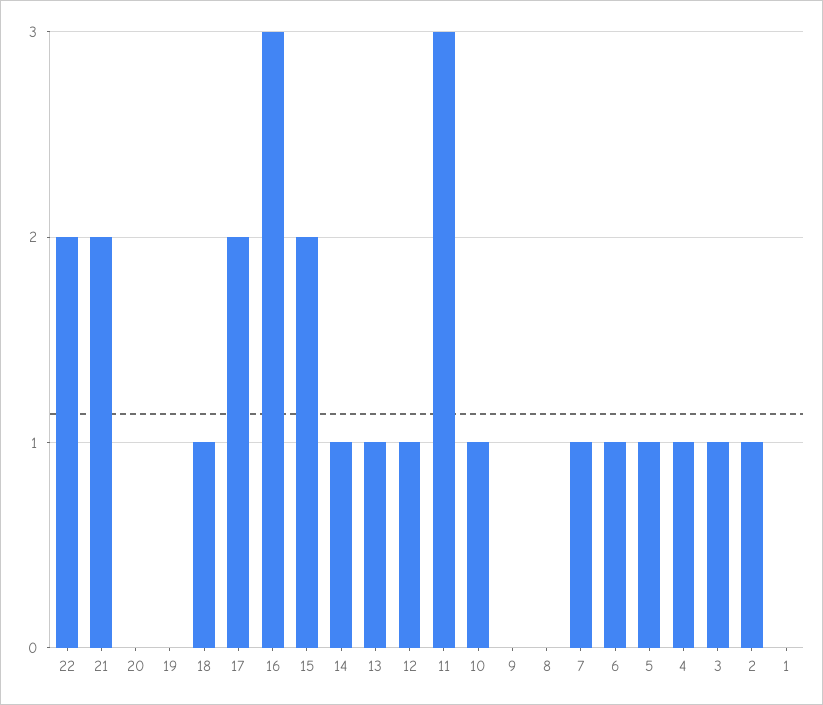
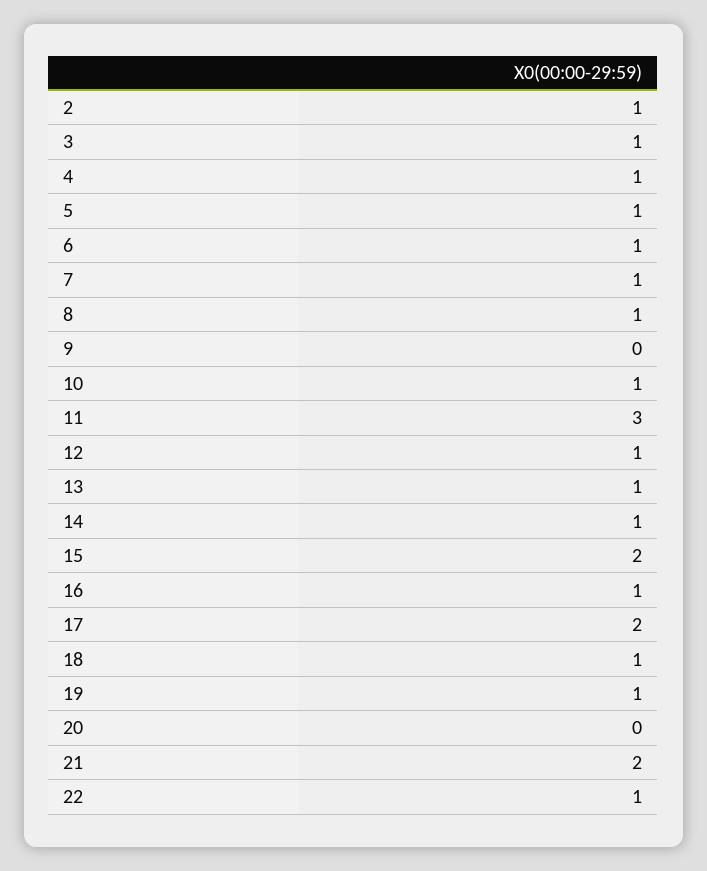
22: 2 -> 1
19: 0 -> 1
16: 3 -> 1
8: 0 -> 1
1: 0 -> none

